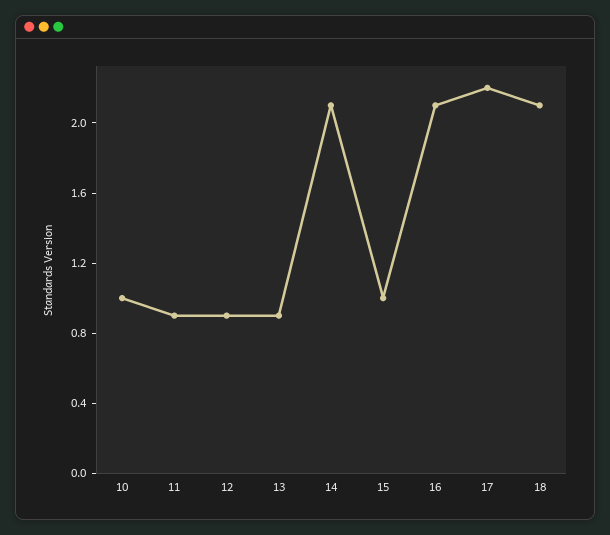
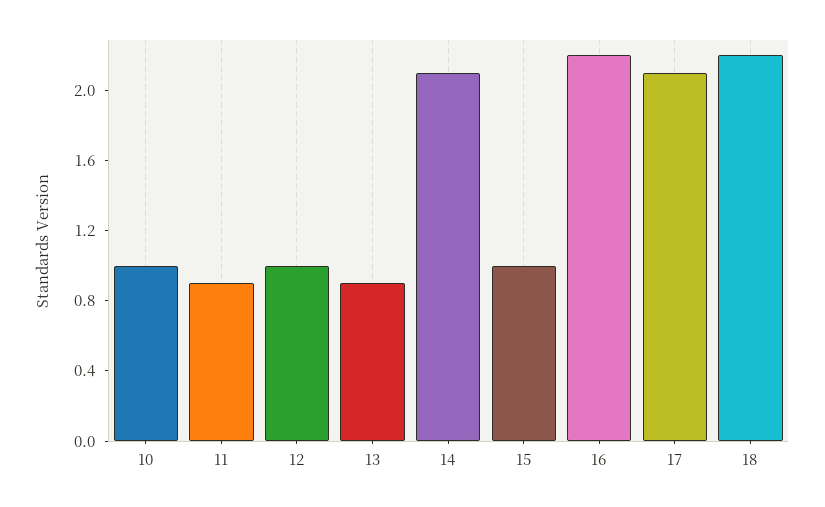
12: 0.9 -> 1
16: 2.1 -> 2.2
17: 2.2 -> 2.1
18: 2.1 -> 2.2

